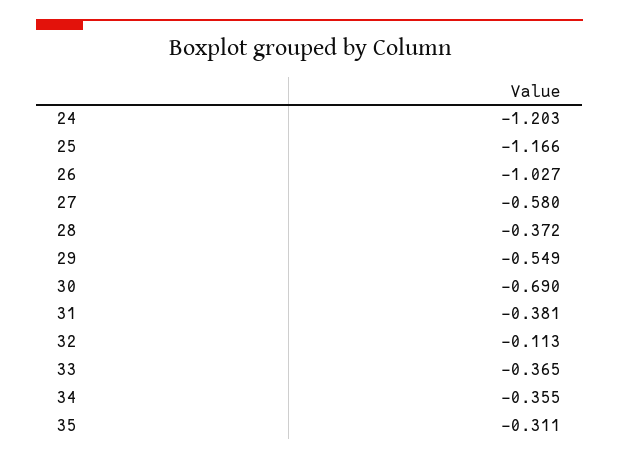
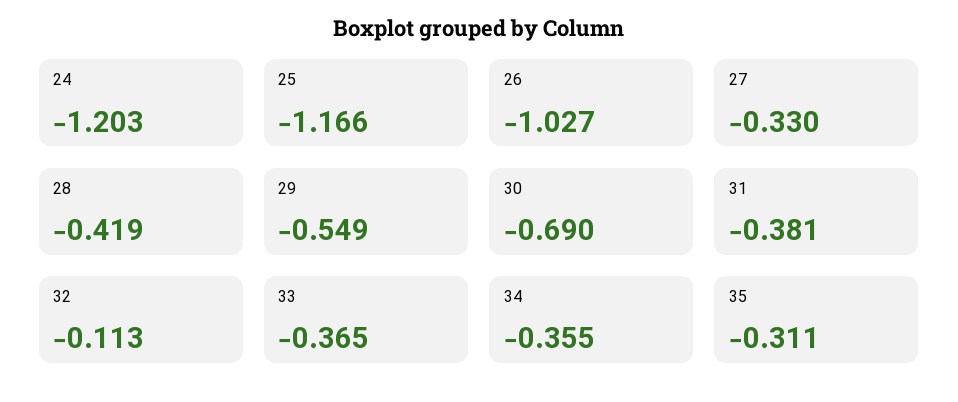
27: -0.58 -> -0.33
28: -0.372 -> -0.419

